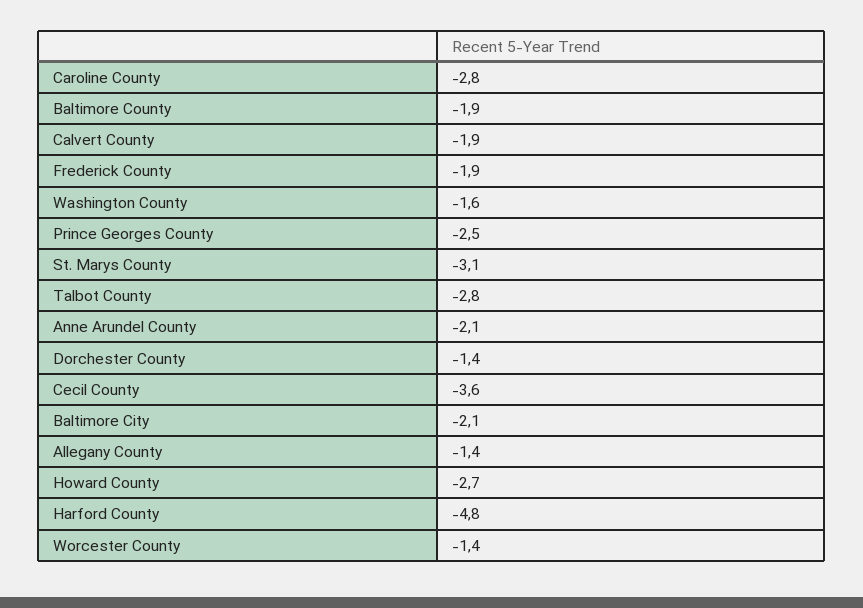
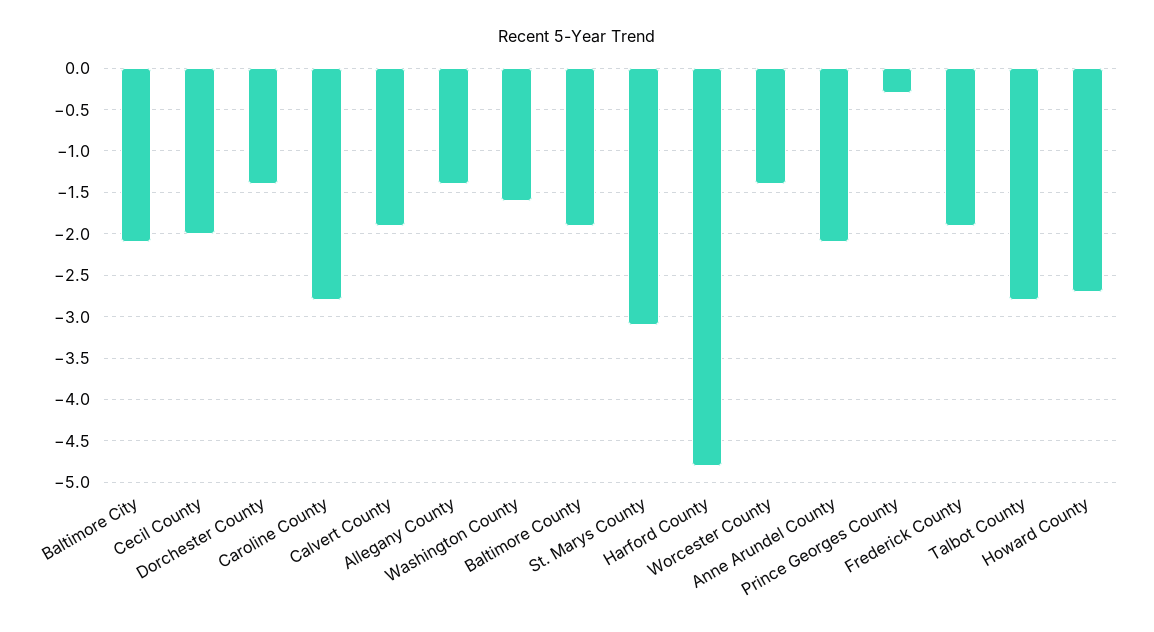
Prince Georges County: -2.5 -> -0.3
Cecil County: -3.6 -> -2

